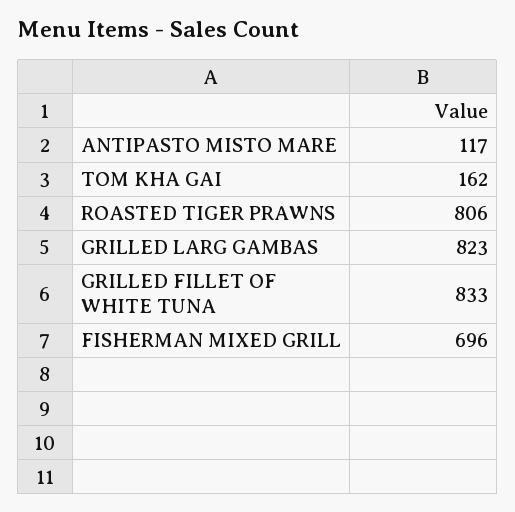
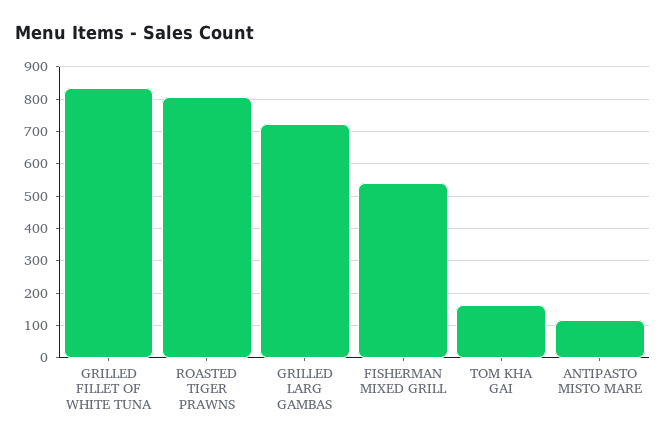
GRILLED LARG GAMBAS: 823 -> 720
FISHERMAN MIXED GRILL: 696 -> 540

